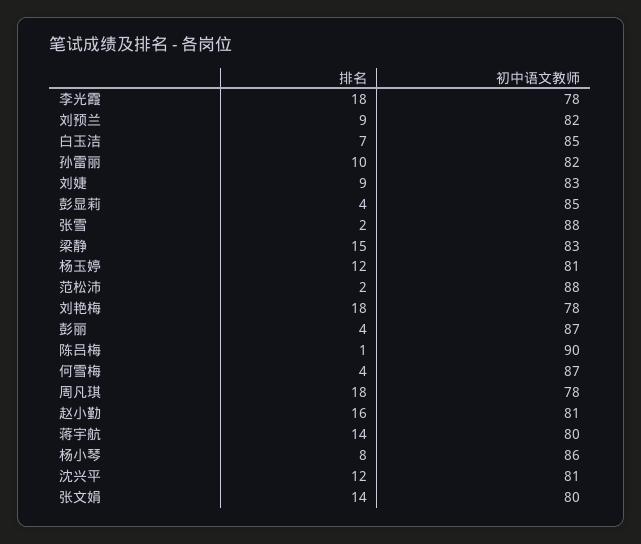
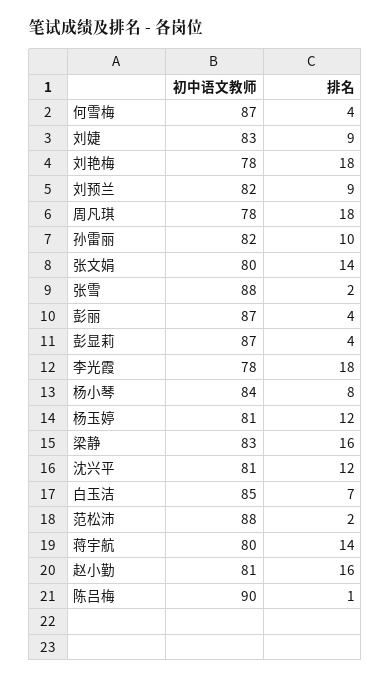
初中语文教师, 彭显莉: 85 -> 87
排名, 梁静: 15 -> 16
初中语文教师, 杨小琴: 86 -> 84

